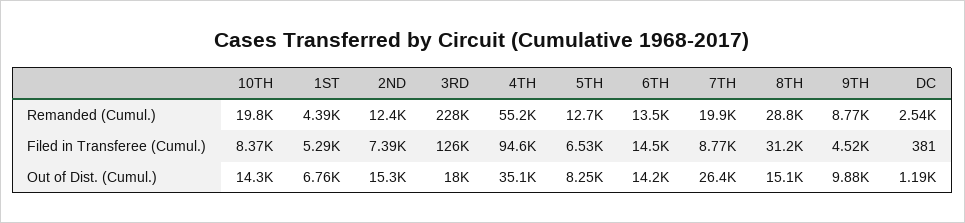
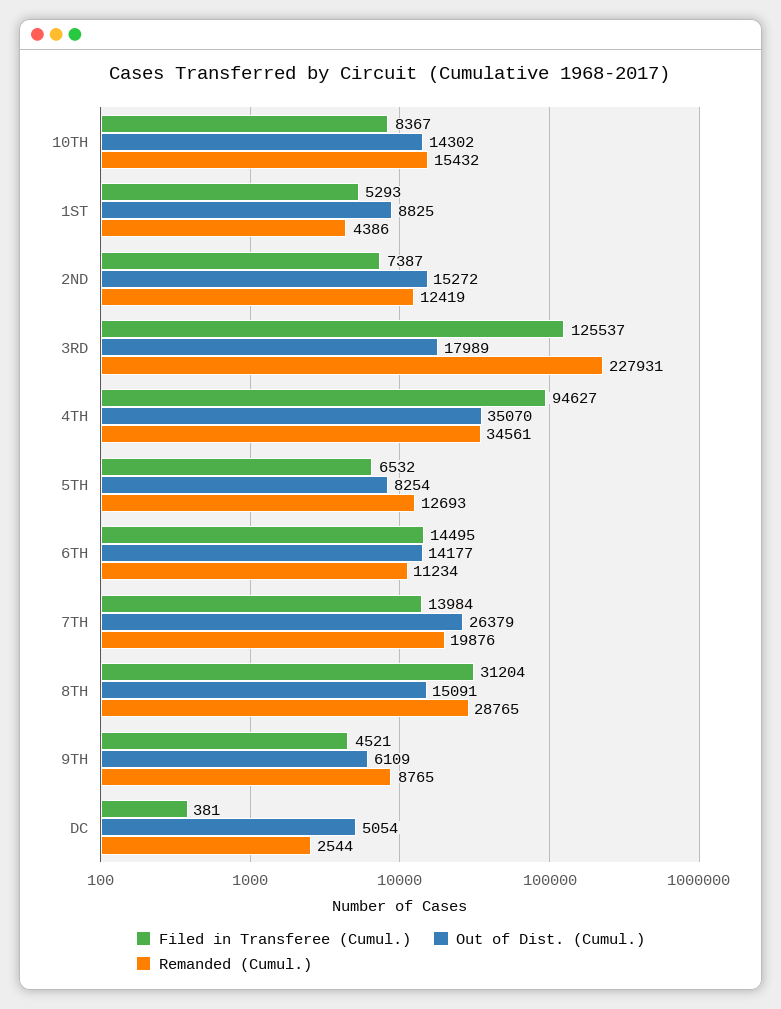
Remanded (Cumul.), 10TH: 19800 -> 15432
Remanded (Cumul.), 4TH: 55200 -> 34561
Remanded (Cumul.), 6TH: 13500 -> 11234
Filed in Transferee (Cumul.), 7TH: 8770 -> 13984
Out of Dist. (Cumul.), 1ST: 6760 -> 8825
Out of Dist. (Cumul.), 9TH: 9880 -> 6109
Out of Dist. (Cumul.), DC: 1190 -> 5054

